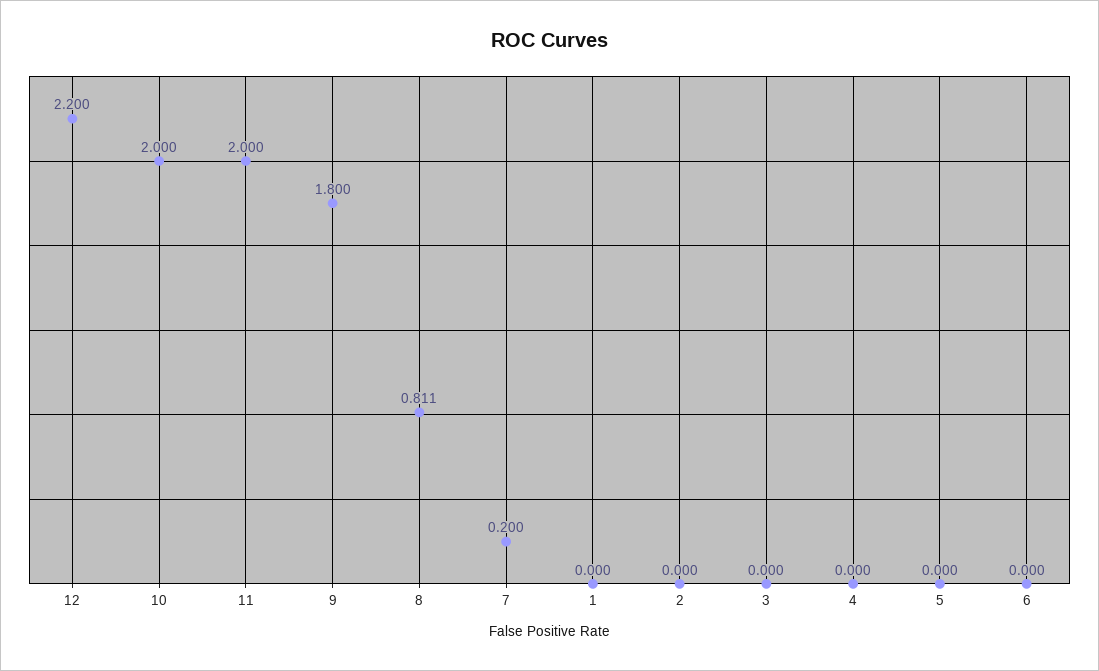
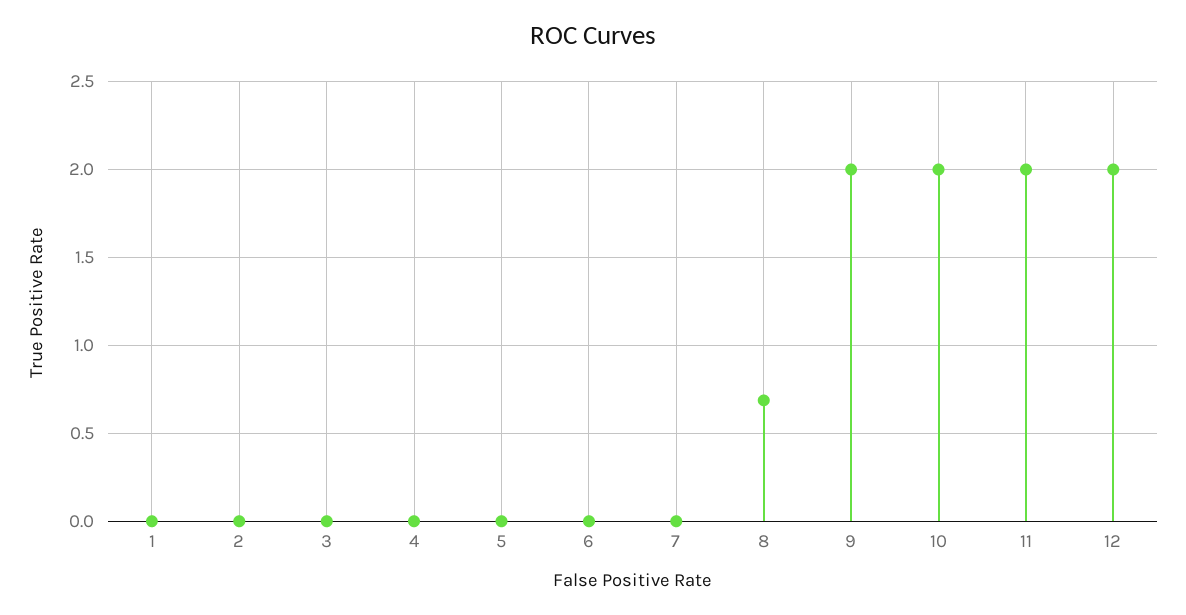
12: 2.2 -> 2
9: 1.8 -> 2
8: 0.811 -> 0.7
7: 0.2 -> 0

